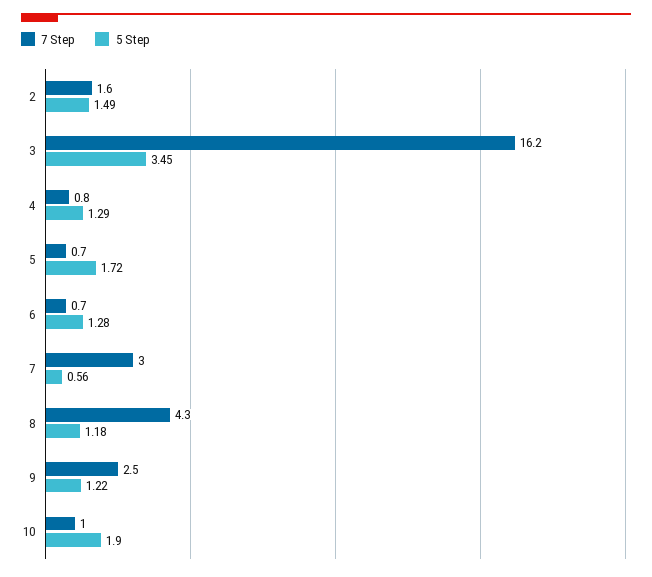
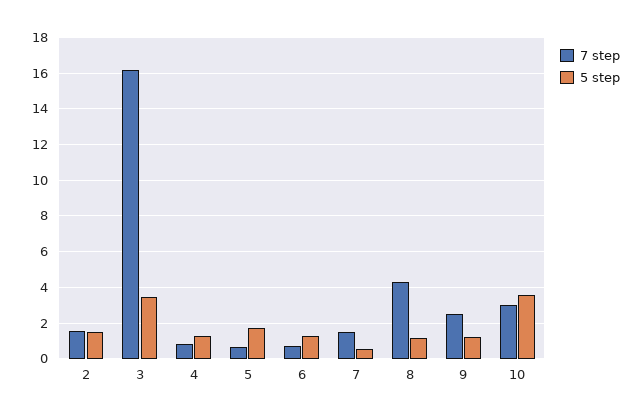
7 Step, 7: 3 -> 1.5
7 Step, 10: 1 -> 3
5 Step, 10: 1.9 -> 3.5

